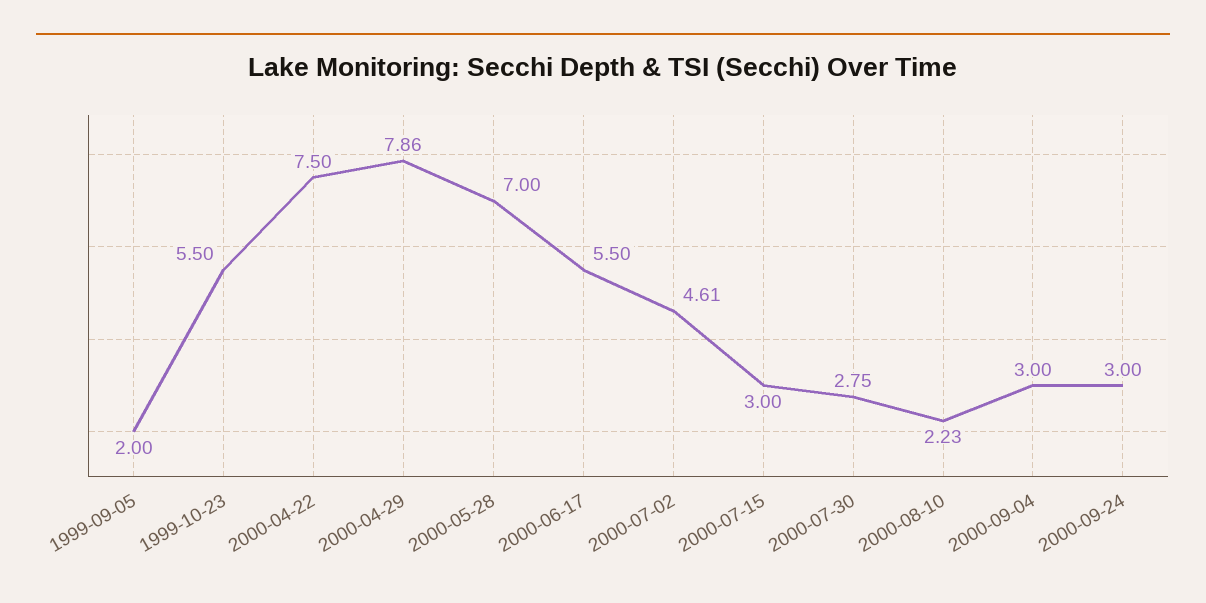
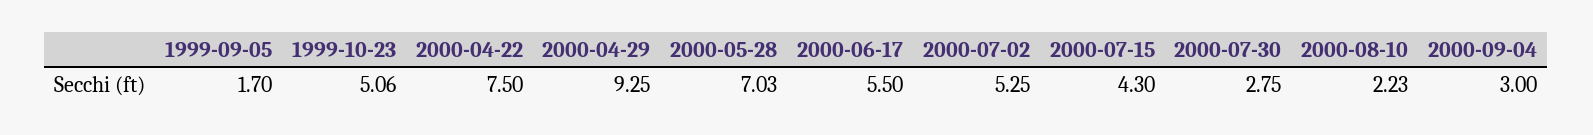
1999-09-05: 2 -> 1.7
1999-10-23: 5.5 -> 5.06
2000-04-29: 7.86 -> 9.25
2000-05-28: 7 -> 7.03
2000-07-02: 4.61 -> 5.25
2000-07-15: 3 -> 4.3
2000-09-24: 3 -> none

